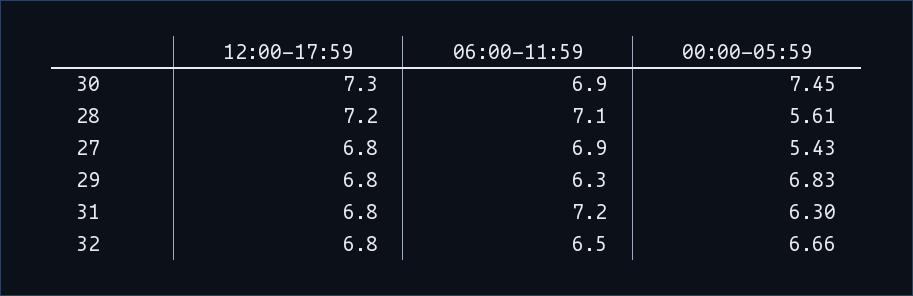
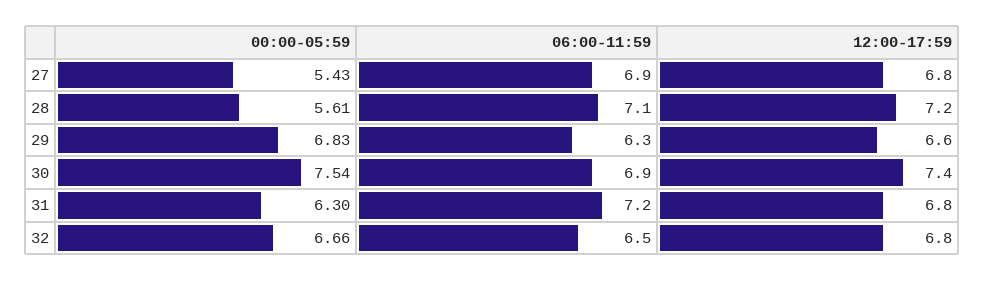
12:00-17:59, 30: 7.3 -> 7.4
00:00-05:59, 30: 7.45 -> 7.54
12:00-17:59, 29: 6.8 -> 6.6

